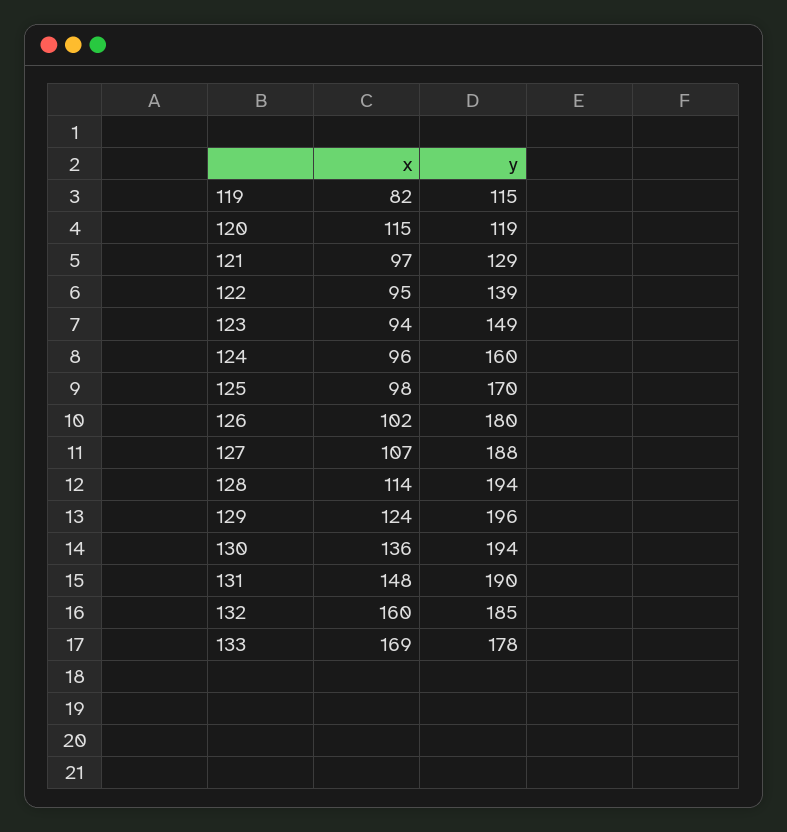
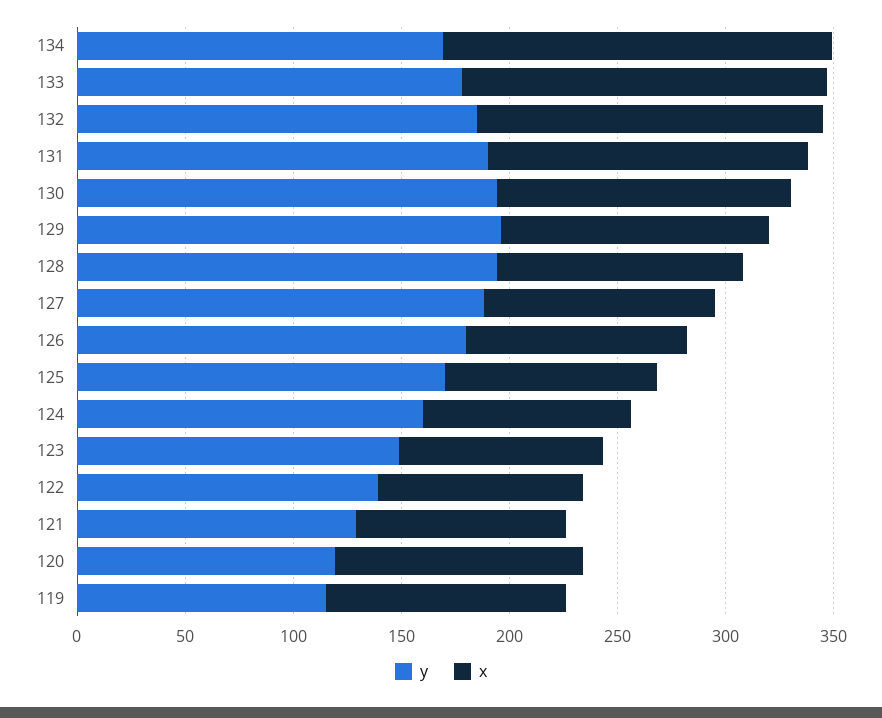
x, 119: 82 -> 110
y, 134: none -> 170
x, 134: none -> 180

